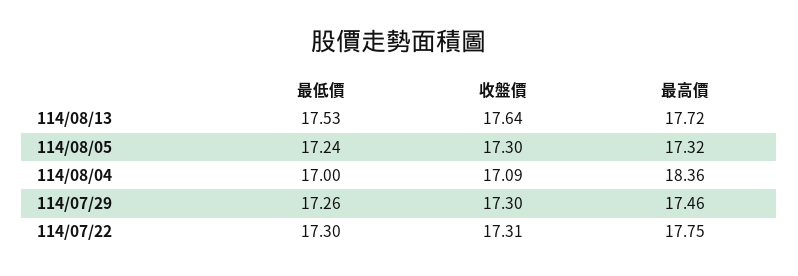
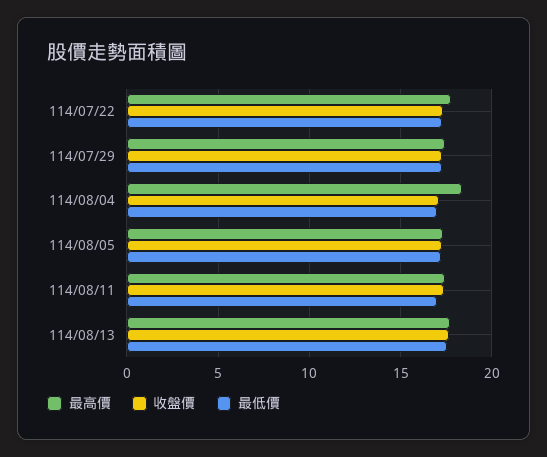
最高價, 114/08/11: none -> 17.5
收盤價, 114/08/11: none -> 17.5
最低價, 114/08/11: none -> 17

